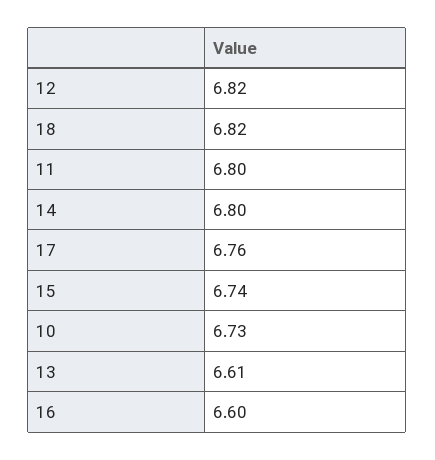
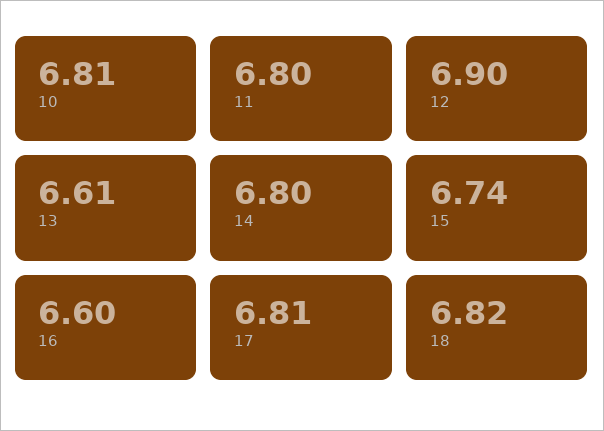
12: 6.82 -> 6.9
17: 6.76 -> 6.81
10: 6.73 -> 6.81

